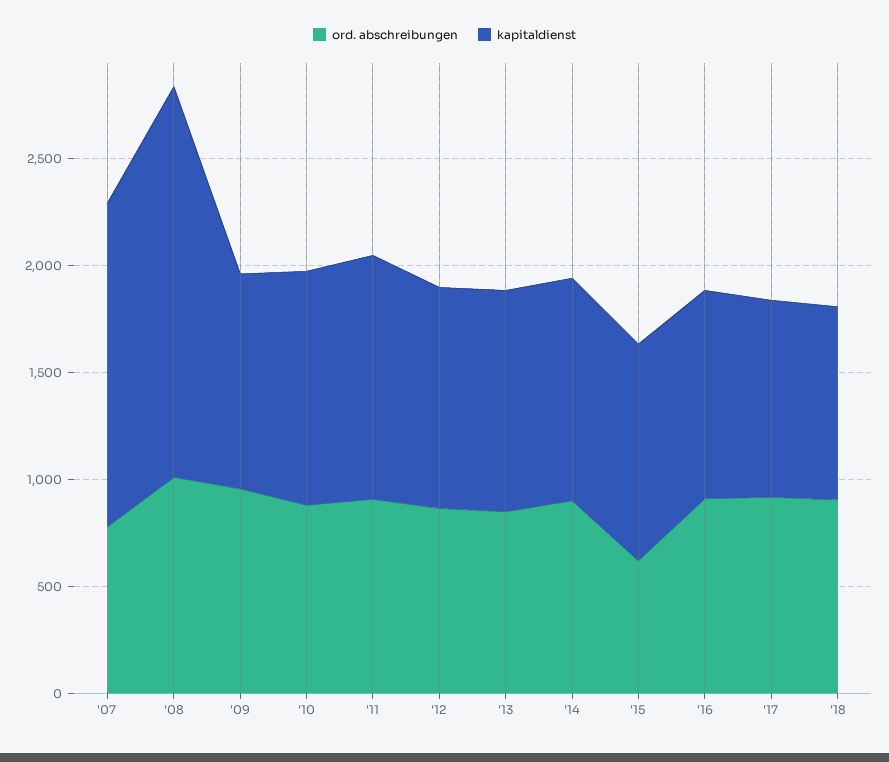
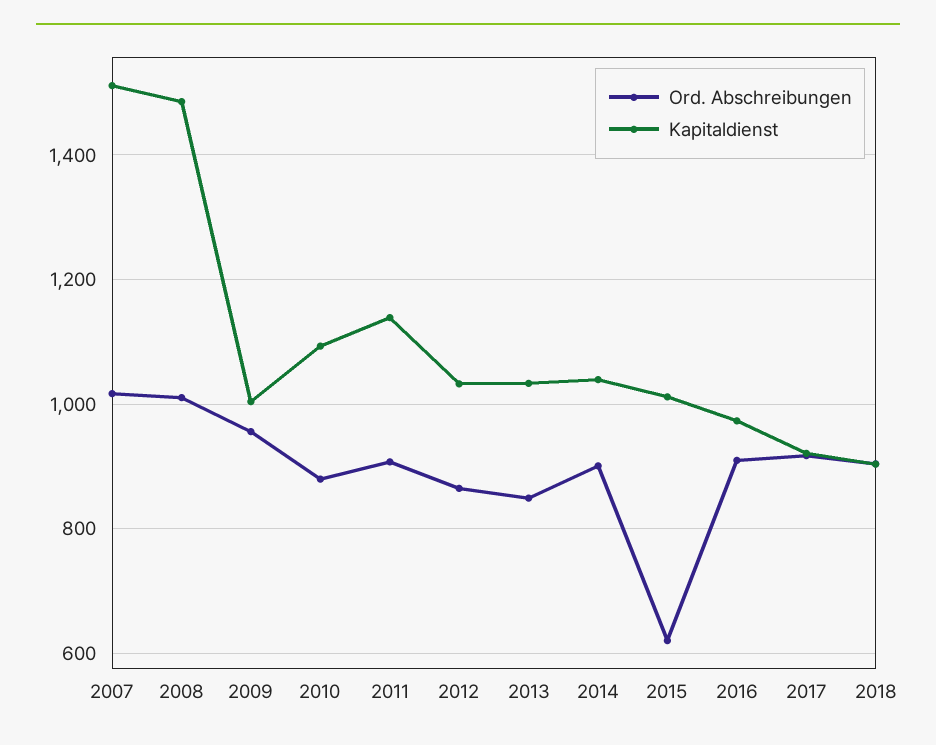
ord. abschreibungen, '07: 800 -> 1020
kapitaldienst, '08: 1800 -> 1480

